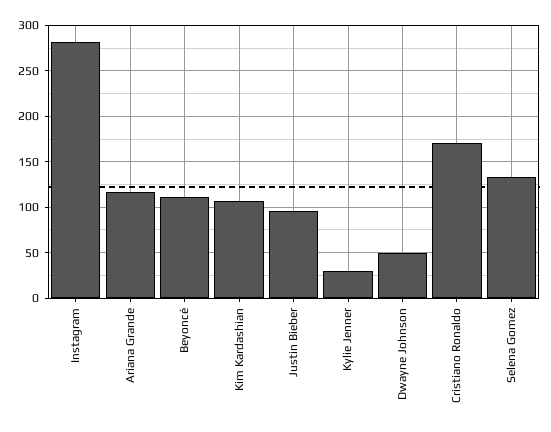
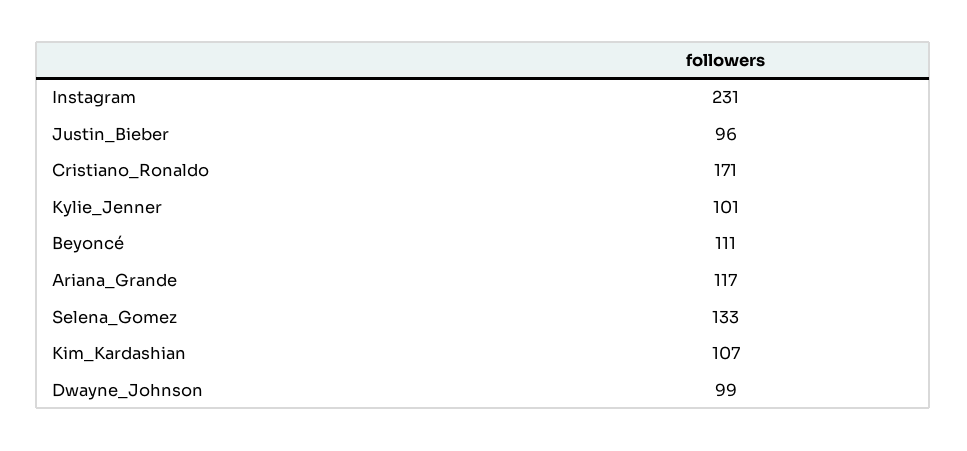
Instagram: 280 -> 231
Kylie Jenner: 30 -> 101
Dwayne Johnson: 50 -> 99

